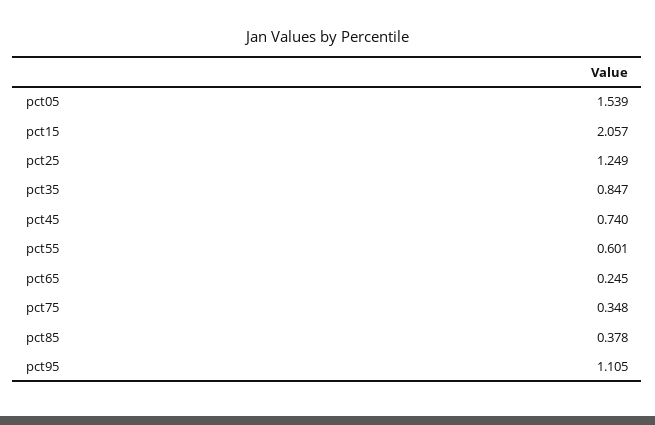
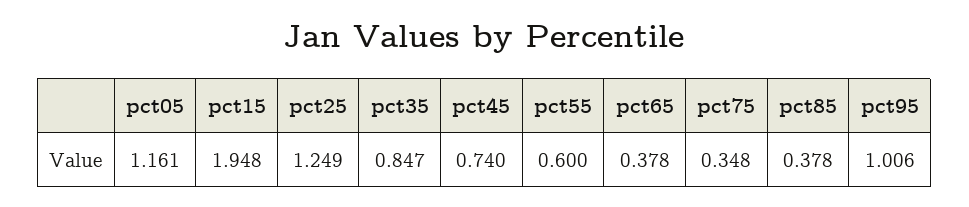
pct05: 1.539 -> 1.161
pct15: 2.057 -> 1.948
pct55: 0.601 -> 0.6
pct65: 0.245 -> 0.378
pct95: 1.105 -> 1.006

